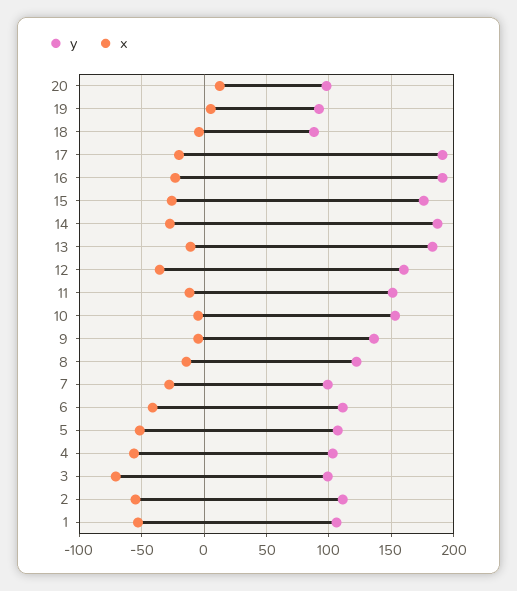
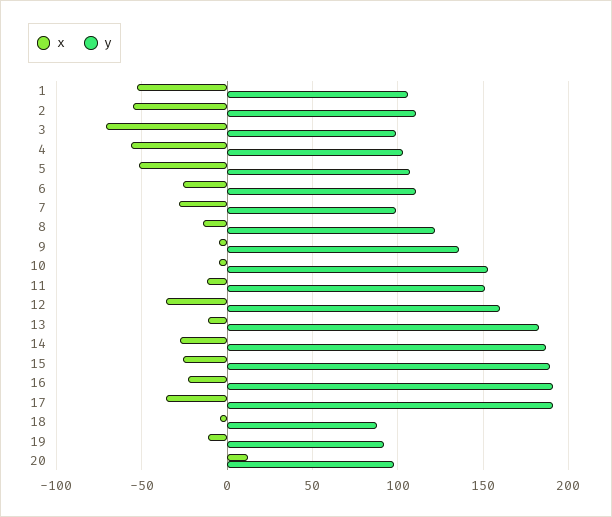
x, 19: 5 -> -10
x, 17: -20 -> -35
y, 15: 175 -> 190
x, 6: -40 -> -25

